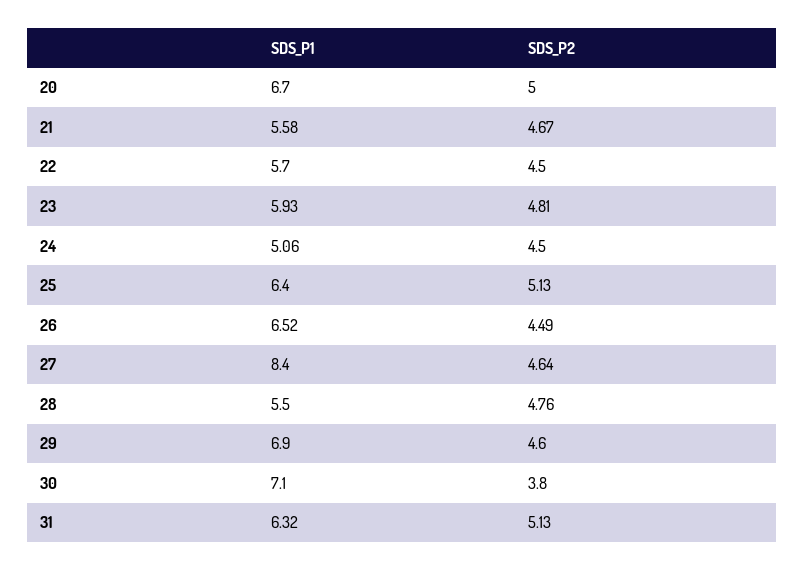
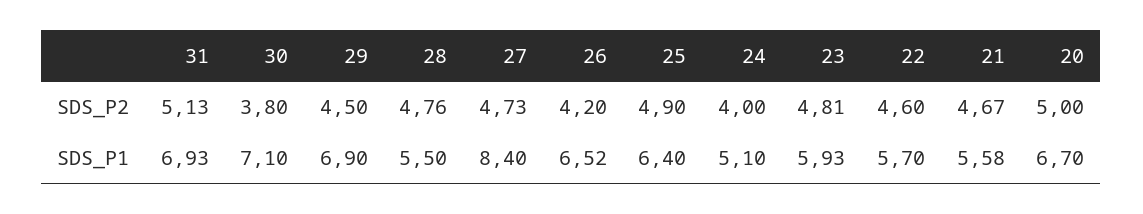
SDS_P2, 22: 4.5 -> 4.6
SDS_P1, 24: 5.06 -> 5.1
SDS_P2, 24: 4.5 -> 4
SDS_P2, 25: 5.13 -> 4.9
SDS_P2, 26: 4.49 -> 4.2
SDS_P2, 27: 4.64 -> 4.73
SDS_P2, 29: 4.6 -> 4.5
SDS_P1, 31: 6.32 -> 6.93

